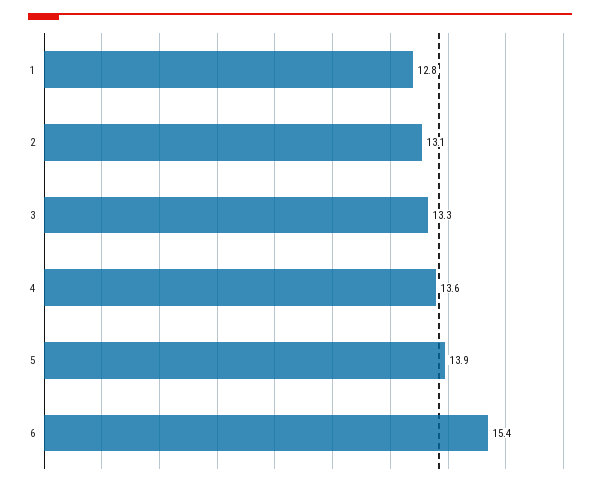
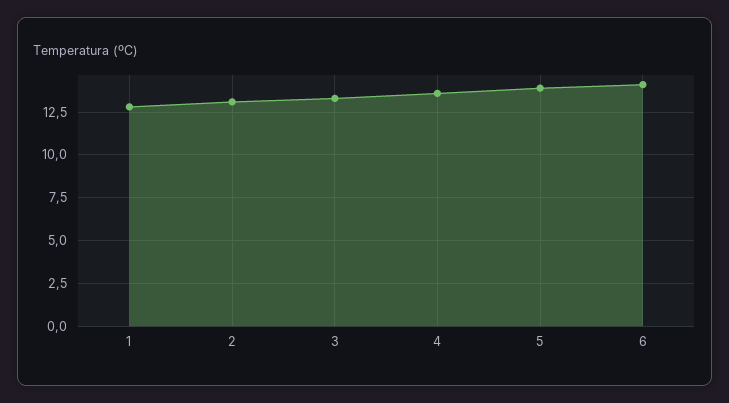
6: 15.4 -> 14

